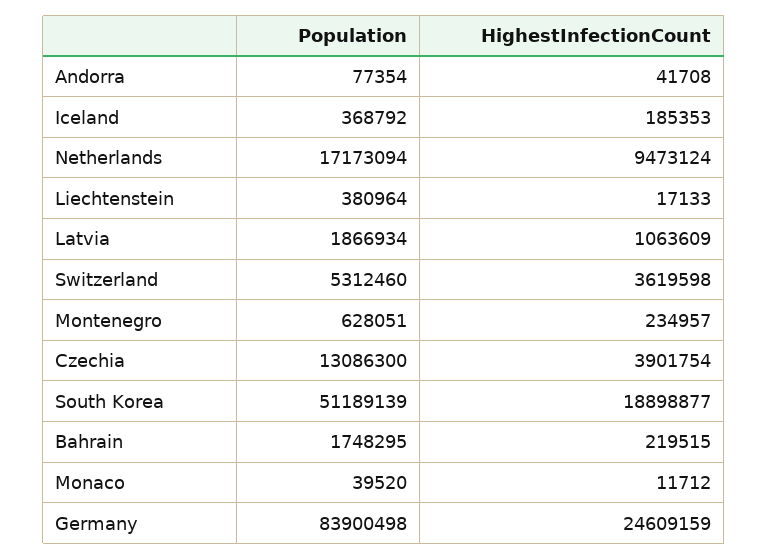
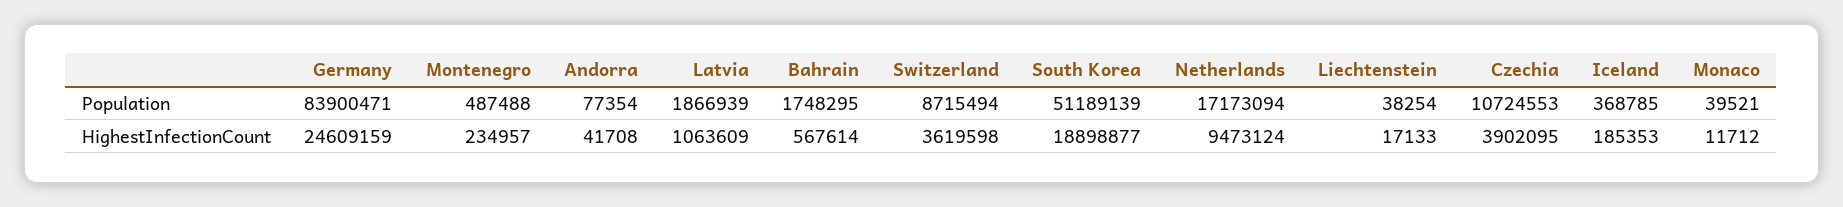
Population, Iceland: 368792 -> 368785
Population, Liechtenstein: 380964 -> 38254
Population, Latvia: 1866934 -> 1866939
Population, Switzerland: 5312460 -> 8715494
Population, Montenegro: 628051 -> 487488
Population, Czechia: 13086300 -> 10724553
HighestInfectionCount, Czechia: 3901754 -> 3902095
HighestInfectionCount, Bahrain: 219515 -> 567614
Population, Monaco: 39520 -> 39521
Population, Germany: 83900498 -> 83900471

